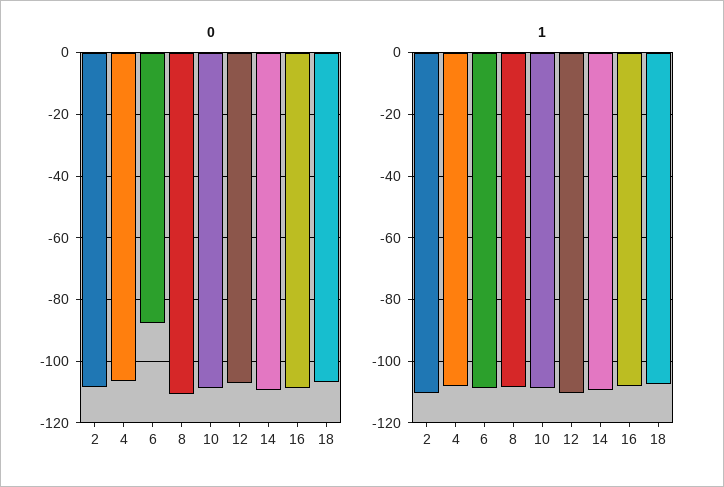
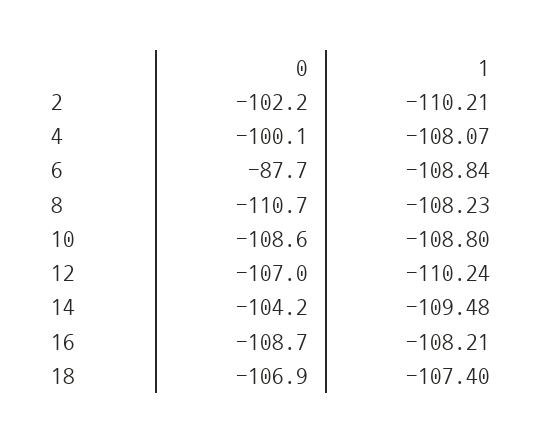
0, 2: -108 -> -102.2
0, 4: -106 -> -100.1
0, 14: -110 -> -104.2

